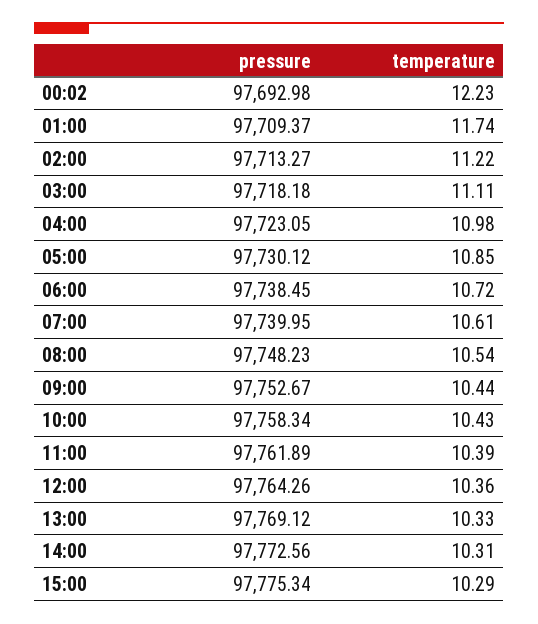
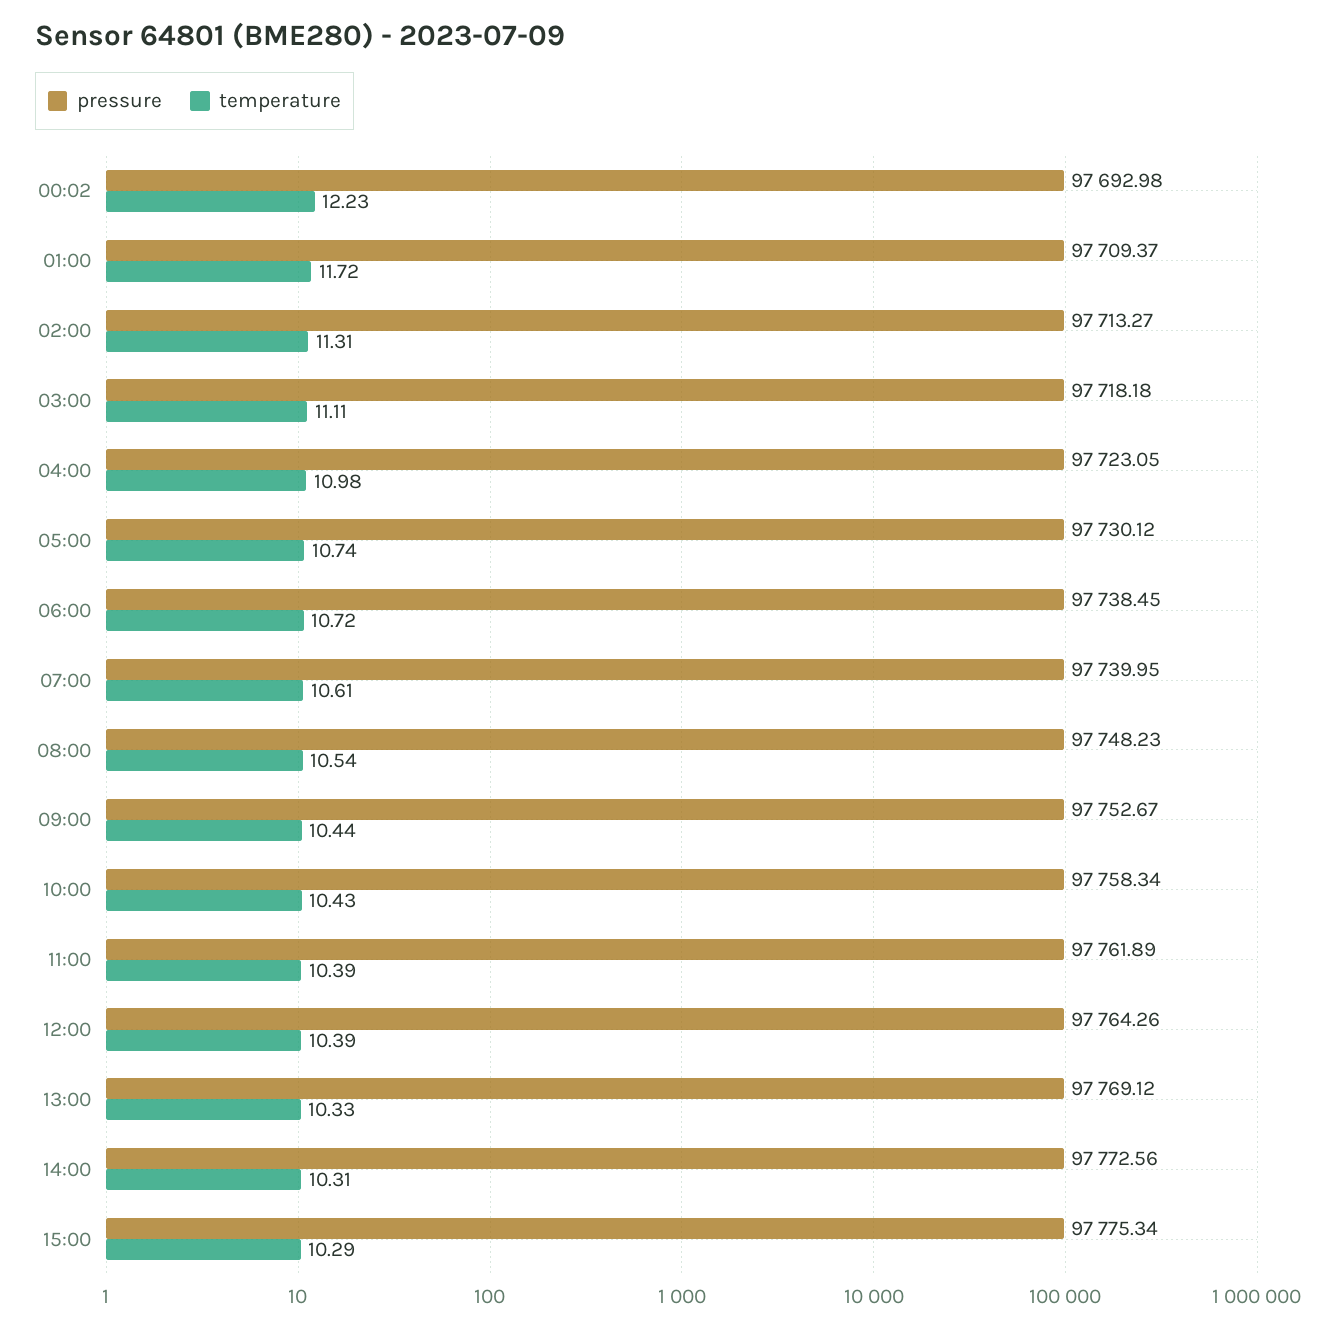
temperature, 01:00: 11.74 -> 11.72
temperature, 02:00: 11.22 -> 11.31
temperature, 05:00: 10.85 -> 10.74
temperature, 12:00: 10.36 -> 10.39

